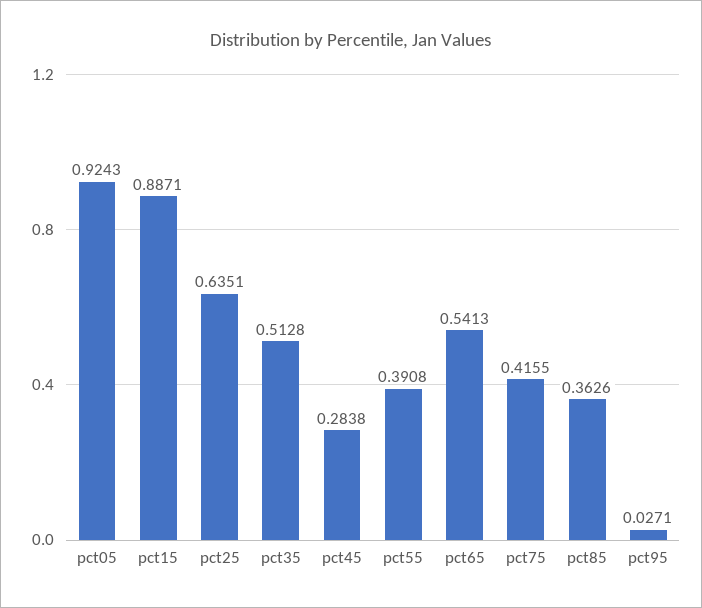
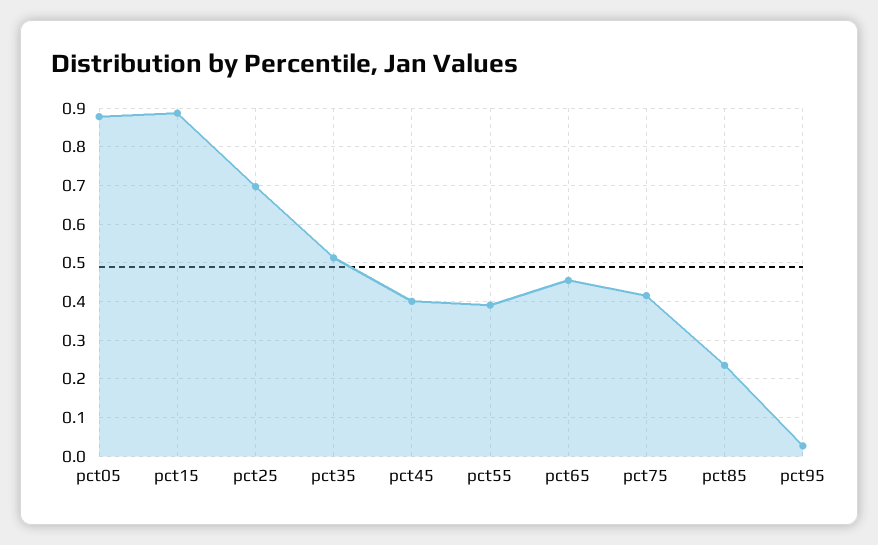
pct05: 0.9243 -> 0.88
pct25: 0.6351 -> 0.7
pct45: 0.2838 -> 0.4
pct65: 0.5413 -> 0.46
pct85: 0.3626 -> 0.24

